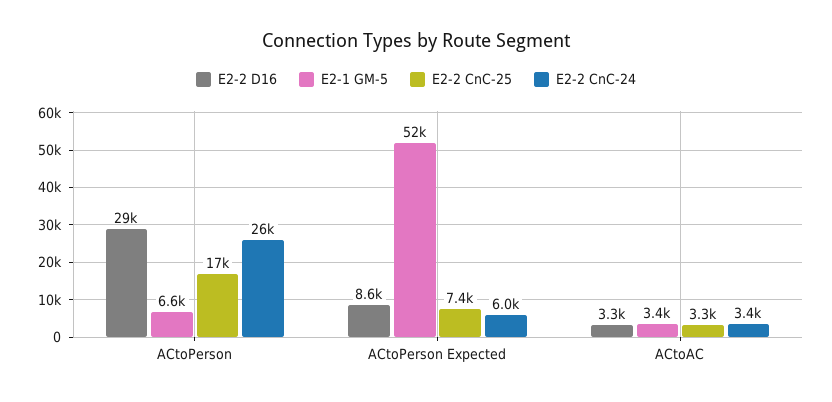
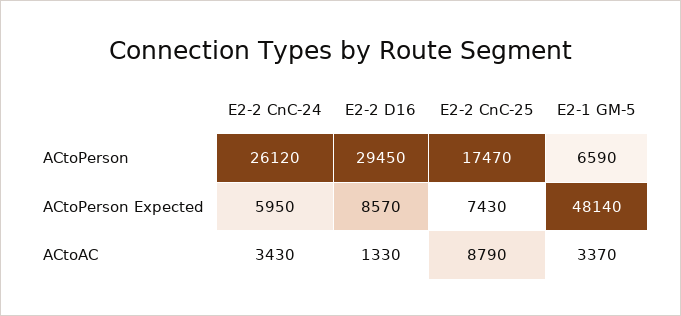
E2-1 GM-5, ACtoPerson Expected: 52000 -> 48140
E2-2 D16, ACtoAC: 3300 -> 1330
E2-2 CnC-25, ACtoAC: 3300 -> 8790

